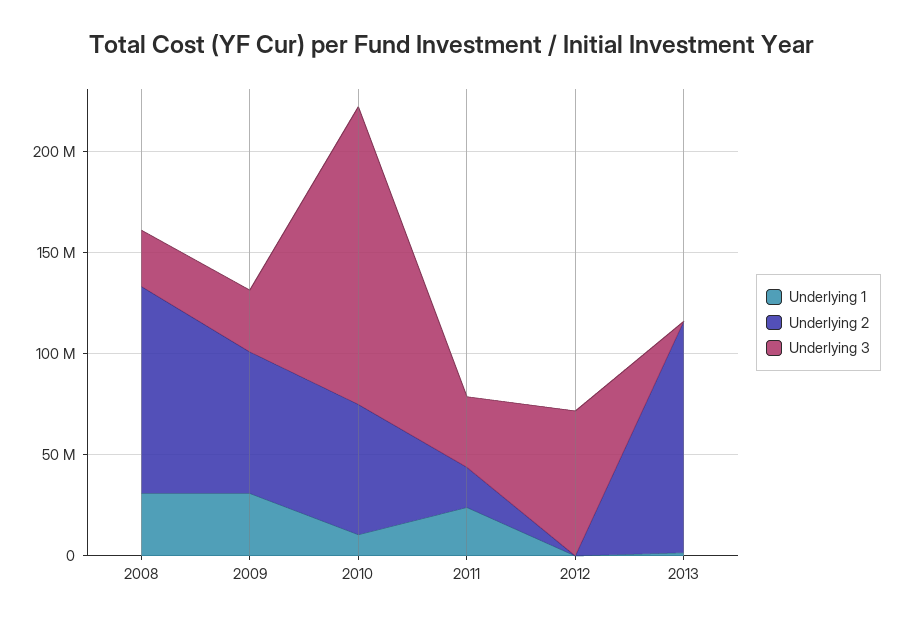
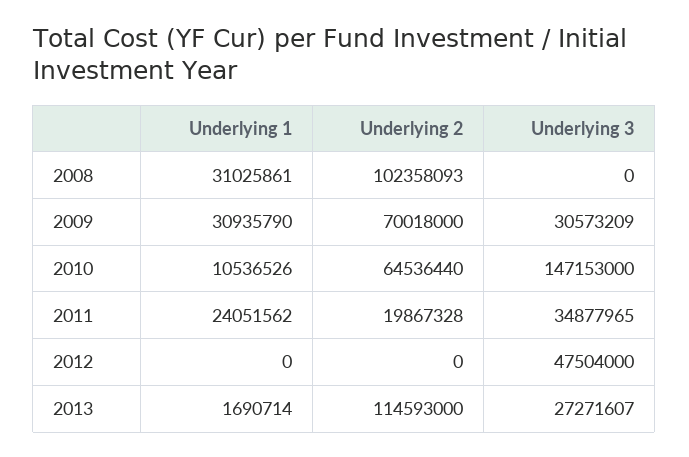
Underlying 3, 2008: 30000000 -> 0
Underlying 3, 2012: 70000000 -> 47504000
Underlying 3, 2013: 0 -> 27271607

